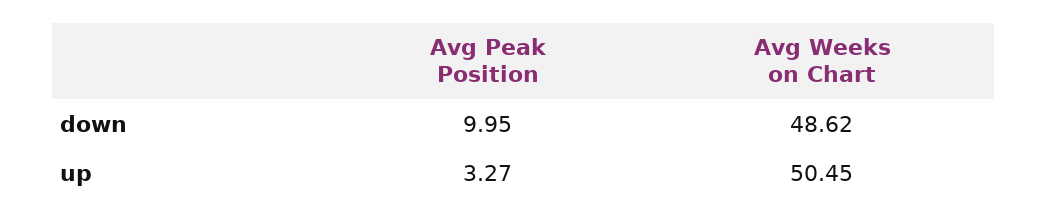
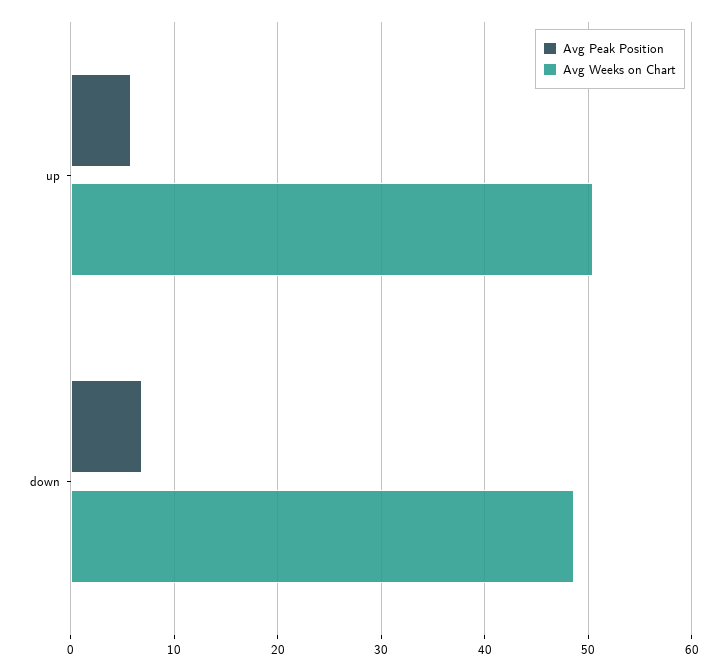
Avg Peak Position, down: 9.95 -> 7
Avg Peak Position, up: 3.27 -> 6

